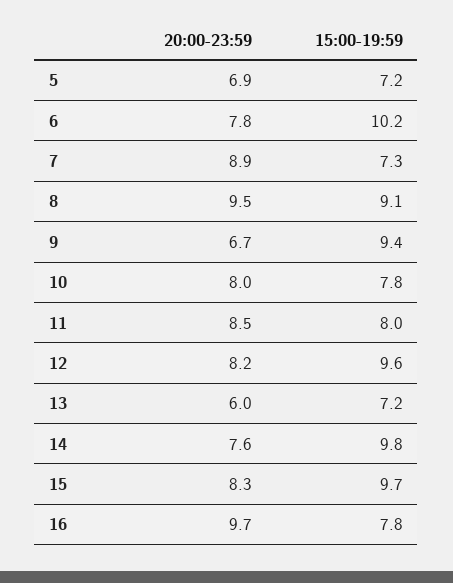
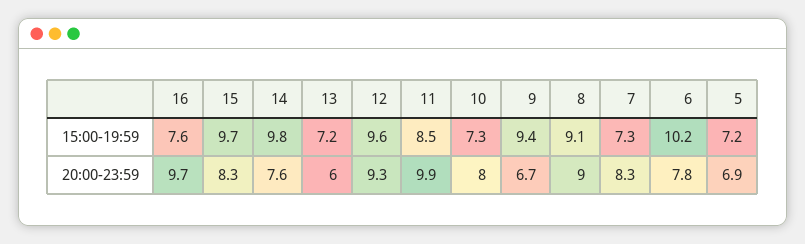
20:00-23:59, 7: 8.9 -> 8.3
20:00-23:59, 8: 9.5 -> 9
15:00-19:59, 10: 7.8 -> 7.3
20:00-23:59, 11: 8.5 -> 9.9
15:00-19:59, 11: 8 -> 8.5
20:00-23:59, 12: 8.2 -> 9.3
15:00-19:59, 16: 7.8 -> 7.6

